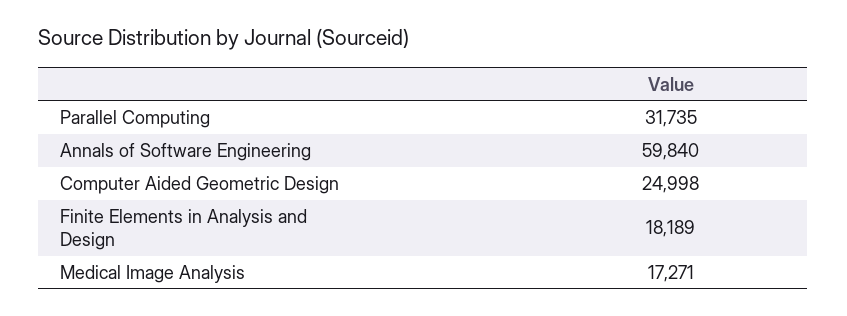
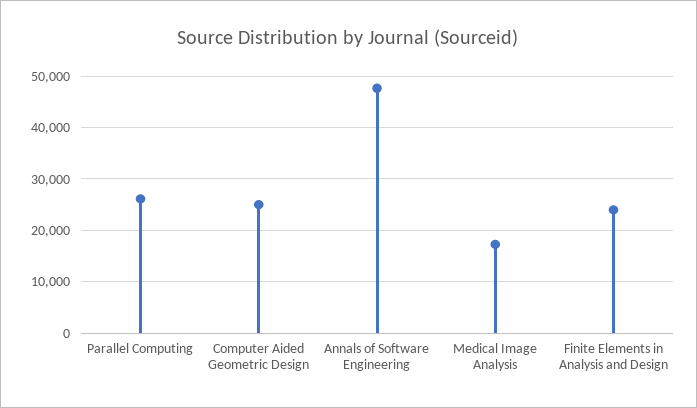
Parallel Computing: 31735 -> 26000
Annals of Software Engineering: 59840 -> 48000
Finite Elements in Analysis and Design: 18189 -> 24000

